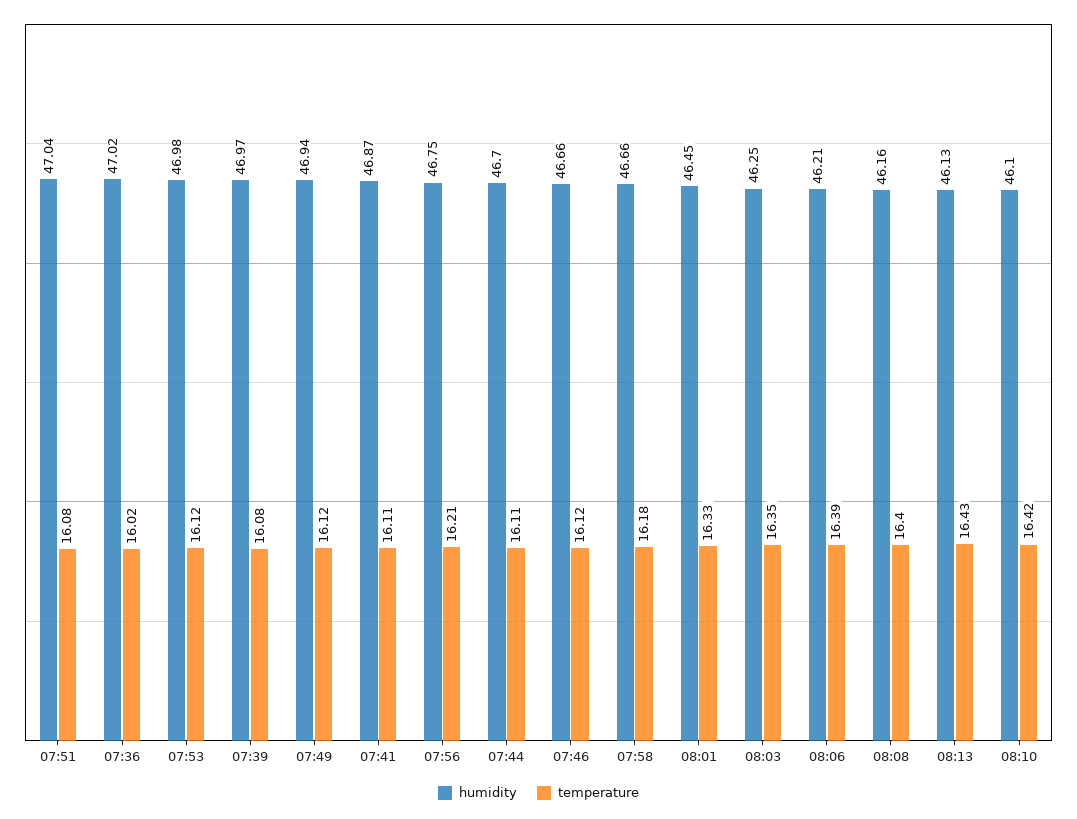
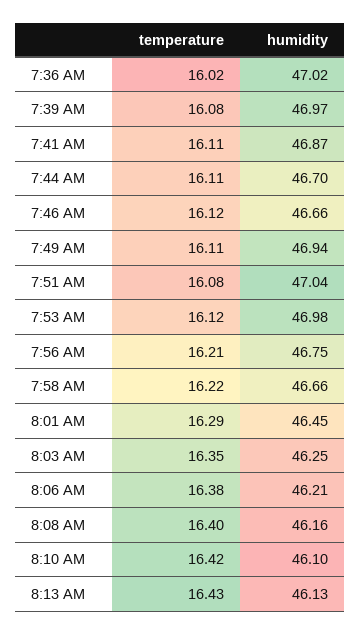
temperature, 07:49: 16.12 -> 16.11
temperature, 07:58: 16.18 -> 16.22
temperature, 08:01: 16.33 -> 16.29
temperature, 08:06: 16.39 -> 16.38

